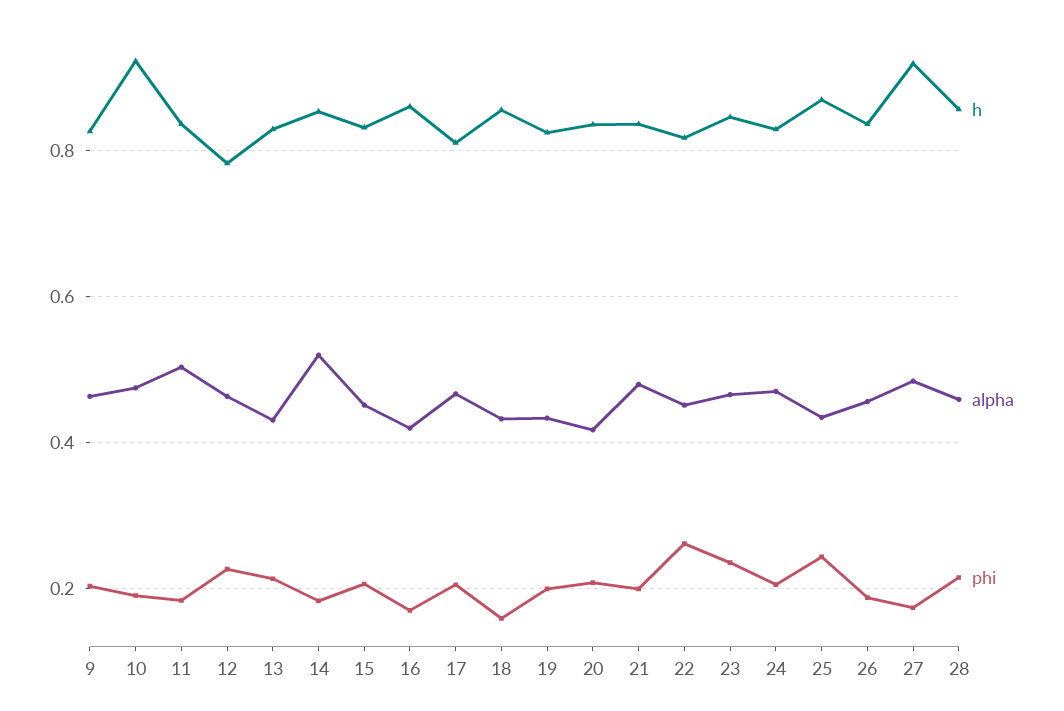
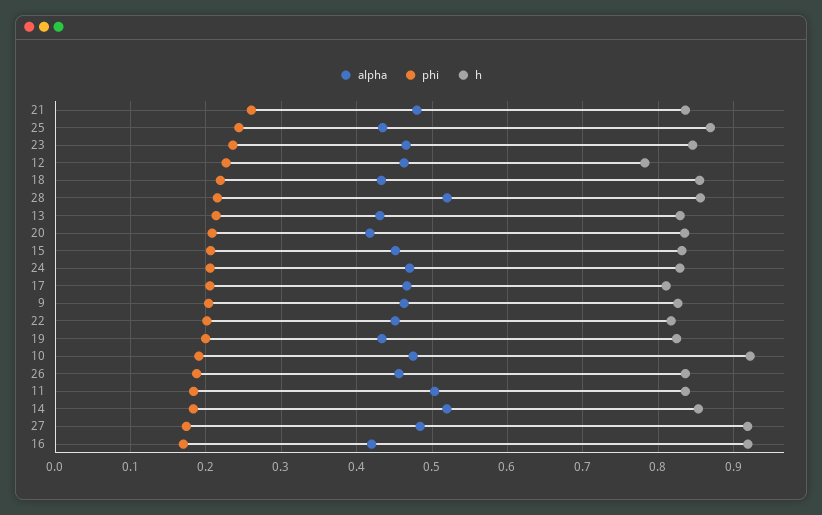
h, 16: 0.86 -> 0.92
phi, 18: 0.16 -> 0.22
phi, 21: 0.2 -> 0.26
phi, 22: 0.26 -> 0.2
alpha, 28: 0.46 -> 0.52

